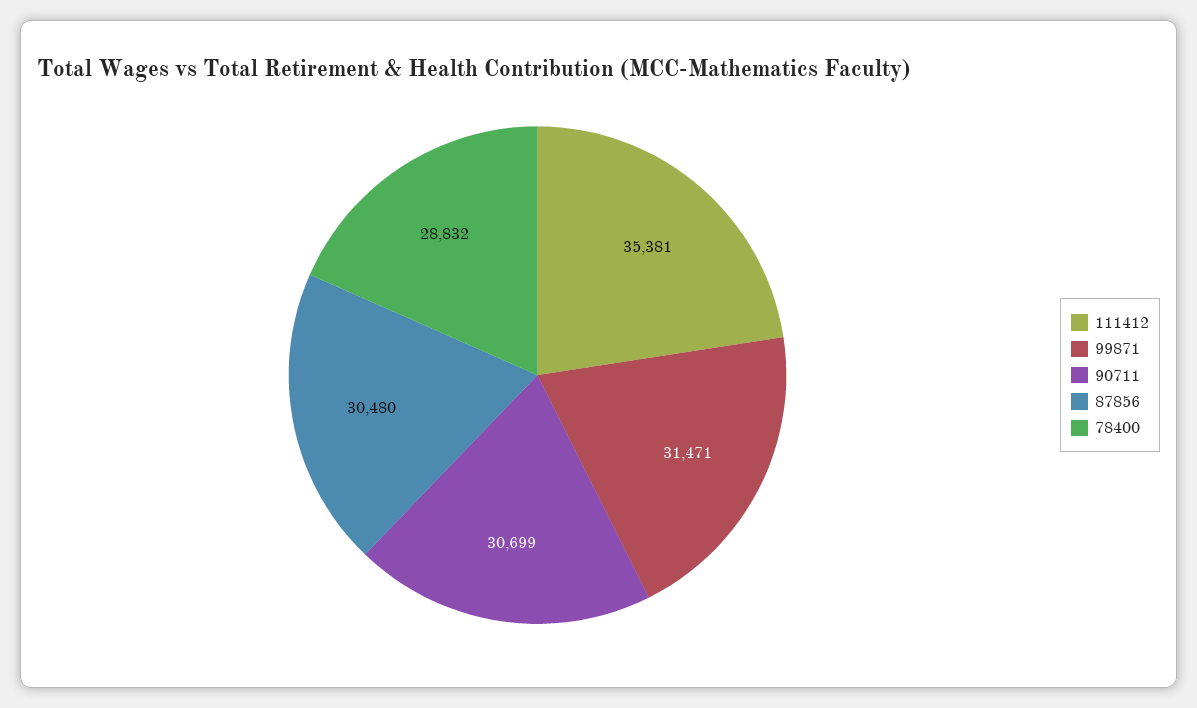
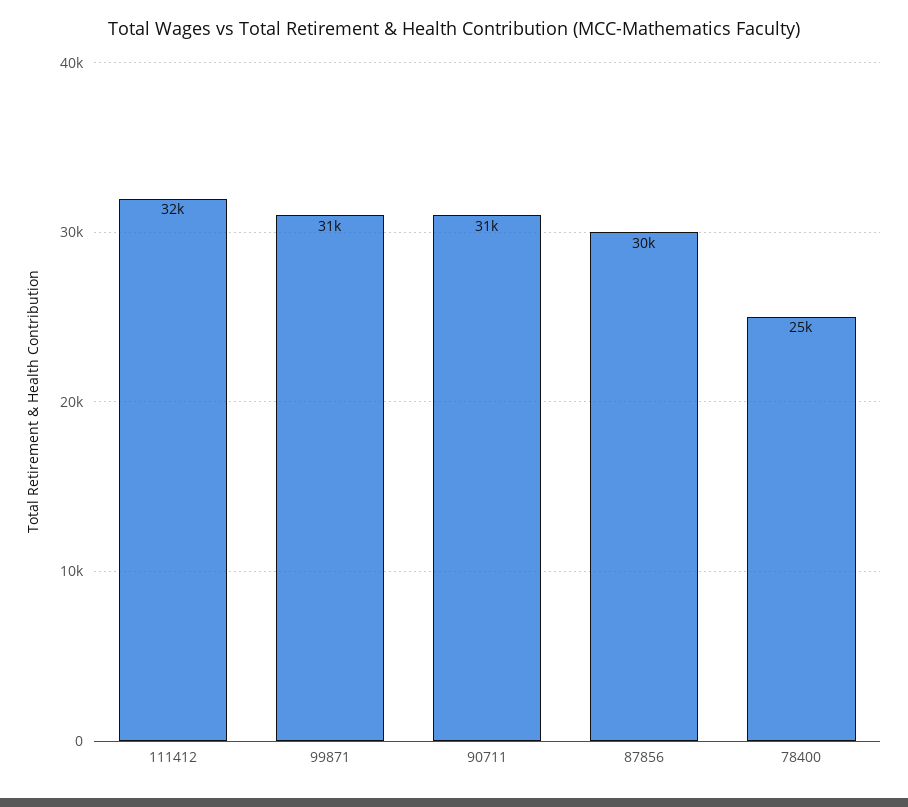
111412: 35381 -> 32000
78400: 28832 -> 25000

